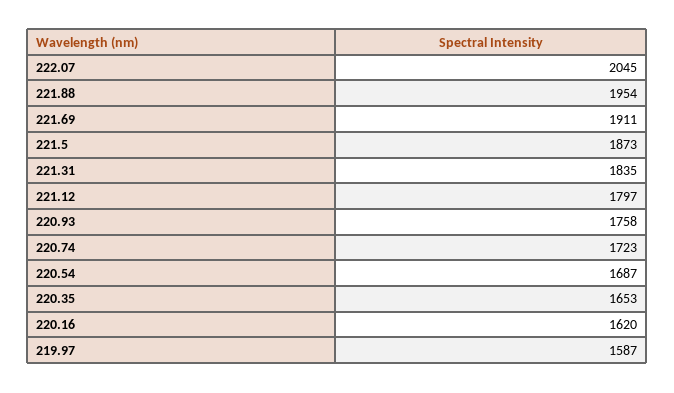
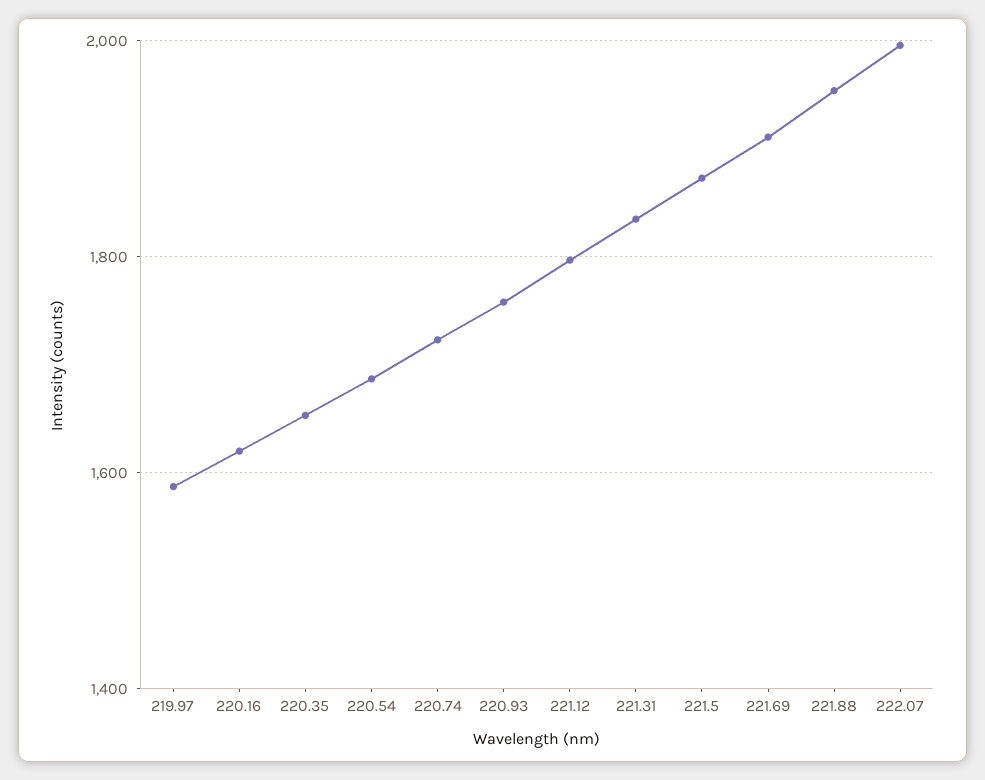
222.07: 2045 -> 2000

